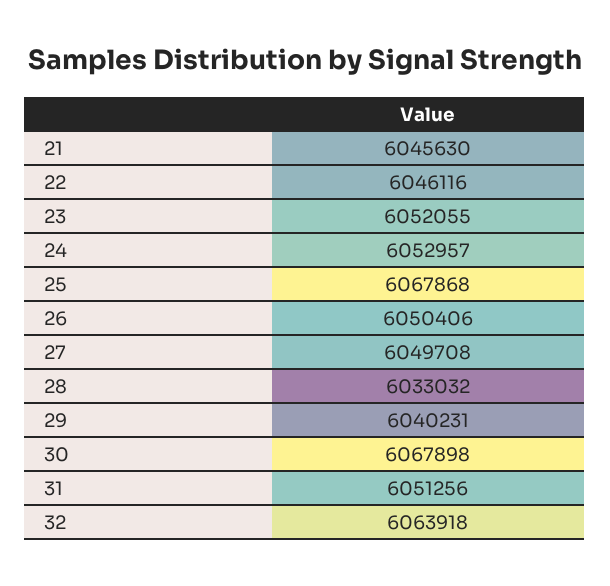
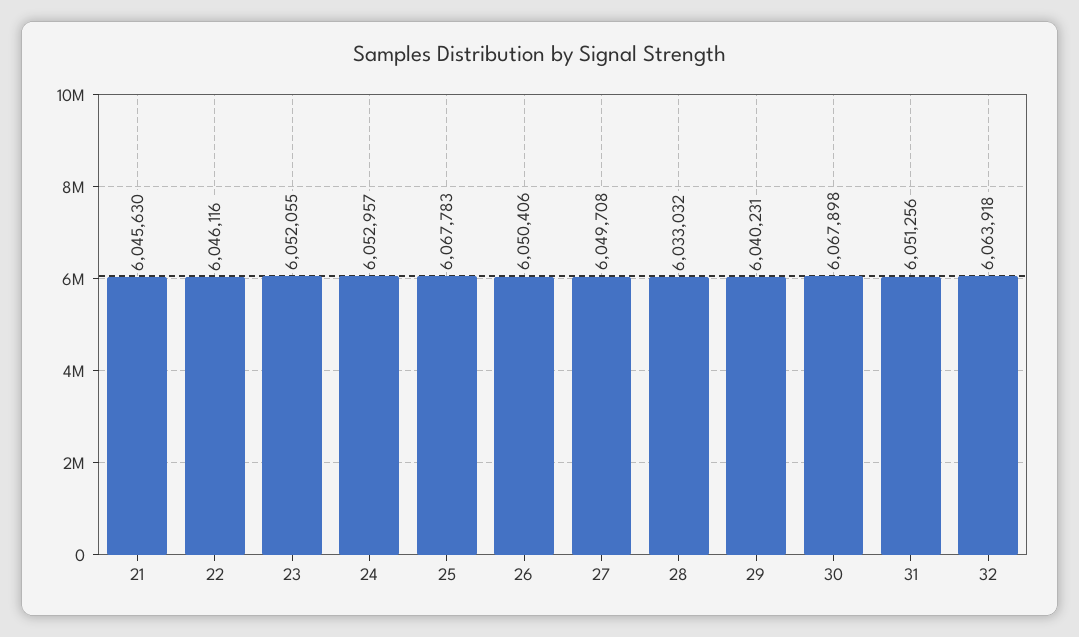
25: 6067868 -> 6067783

